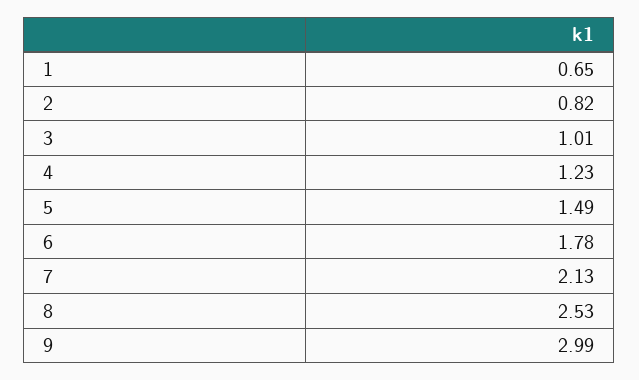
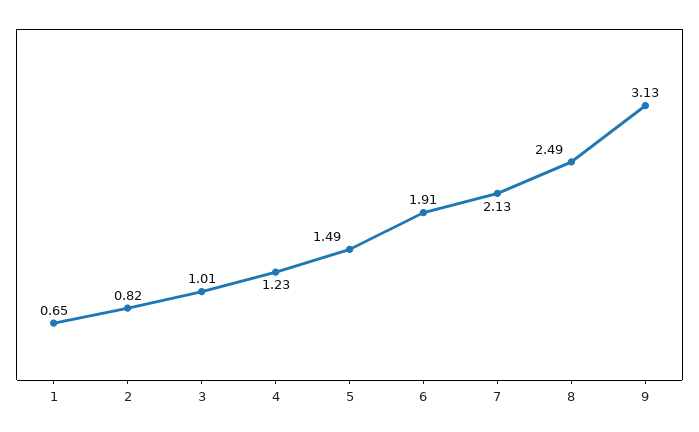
6: 1.78 -> 1.91
8: 2.53 -> 2.49
9: 2.99 -> 3.13

